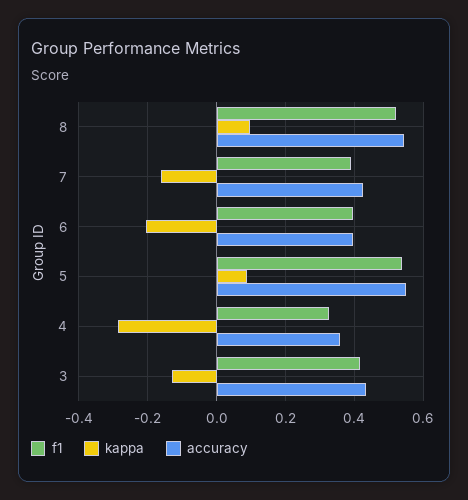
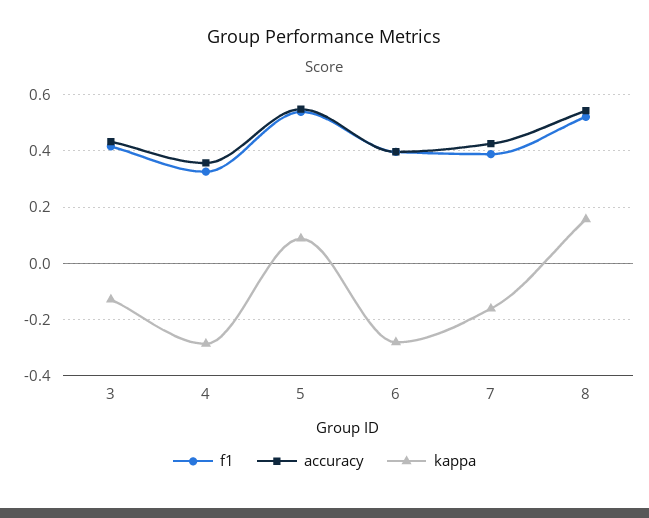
kappa, 8: 0.1 -> 0.15
kappa, 6: -0.2 -> -0.275

